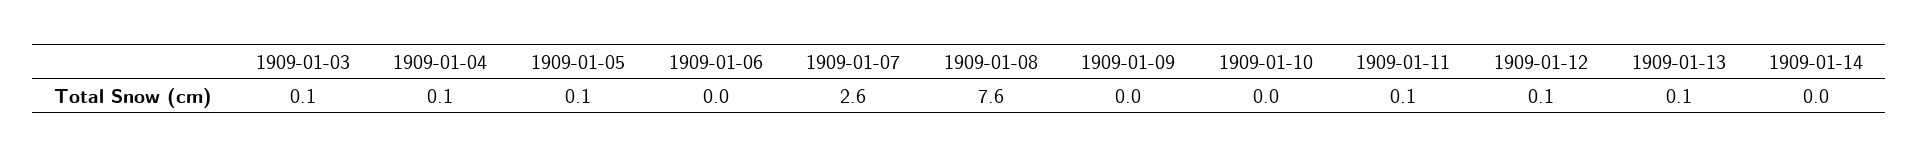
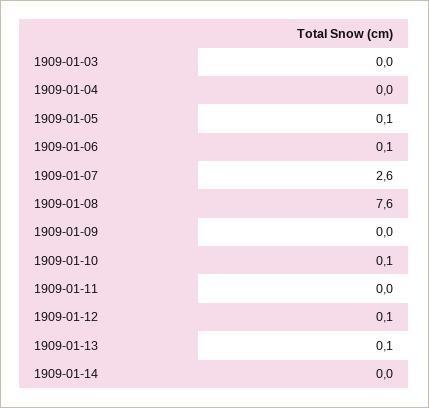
1909-01-03: 0.1 -> 0
1909-01-04: 0.1 -> 0
1909-01-06: 0 -> 0.1
1909-01-10: 0 -> 0.1
1909-01-11: 0.1 -> 0

